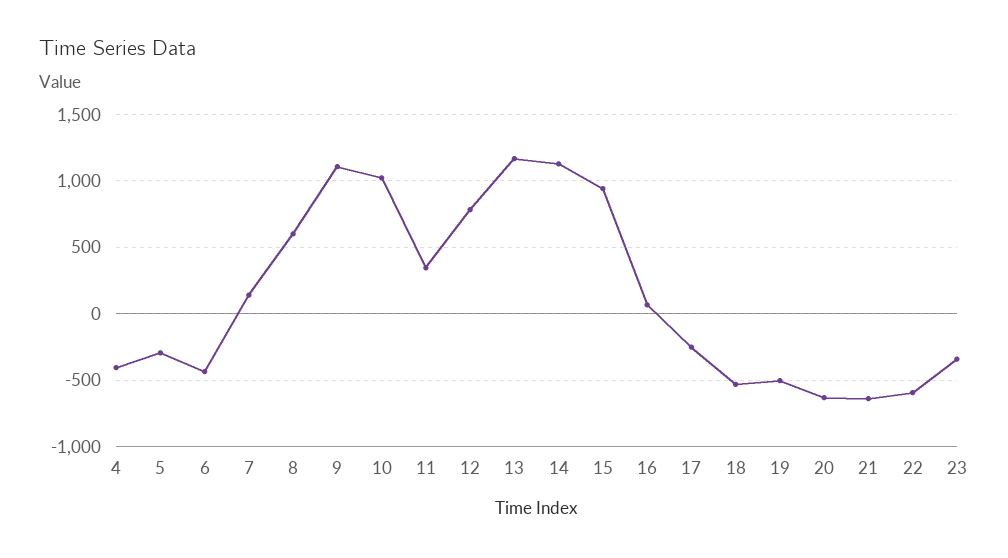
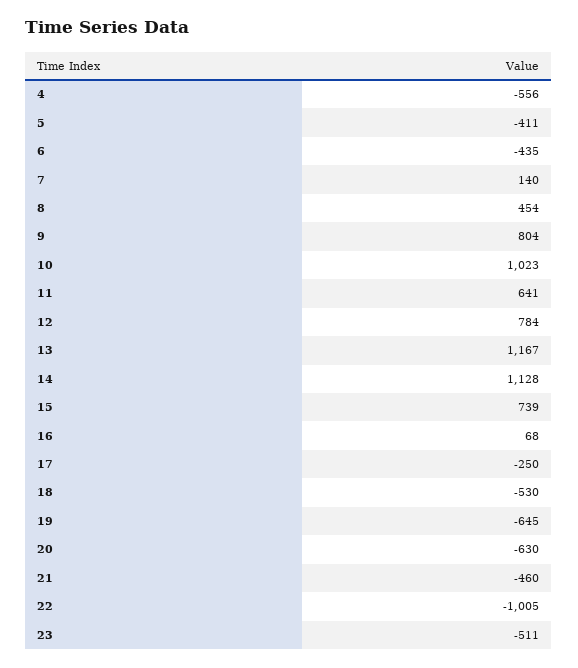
4: -400 -> -556
5: -300 -> -411
8: 600 -> 454
9: 1100 -> 804
11: 350 -> 641
15: 950 -> 739
19: -500 -> -645
21: -650 -> -460
22: -600 -> -1005
23: -350 -> -511

